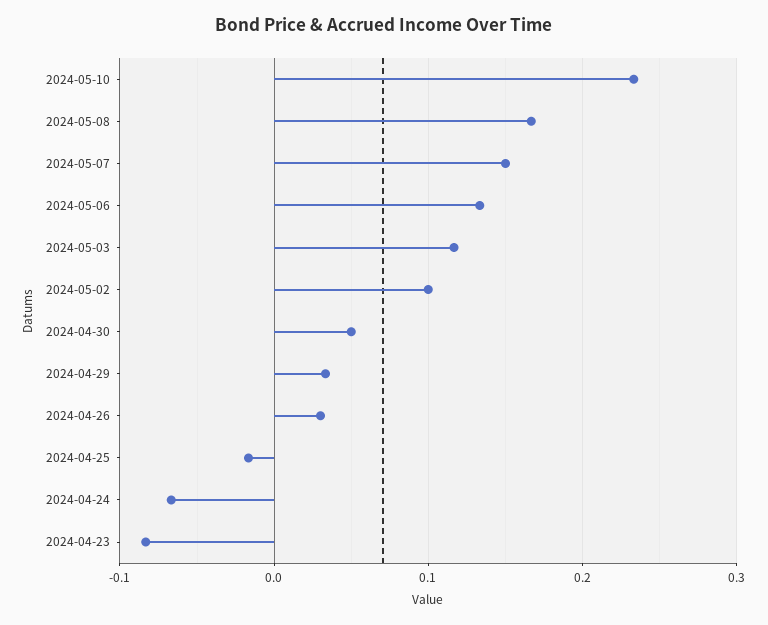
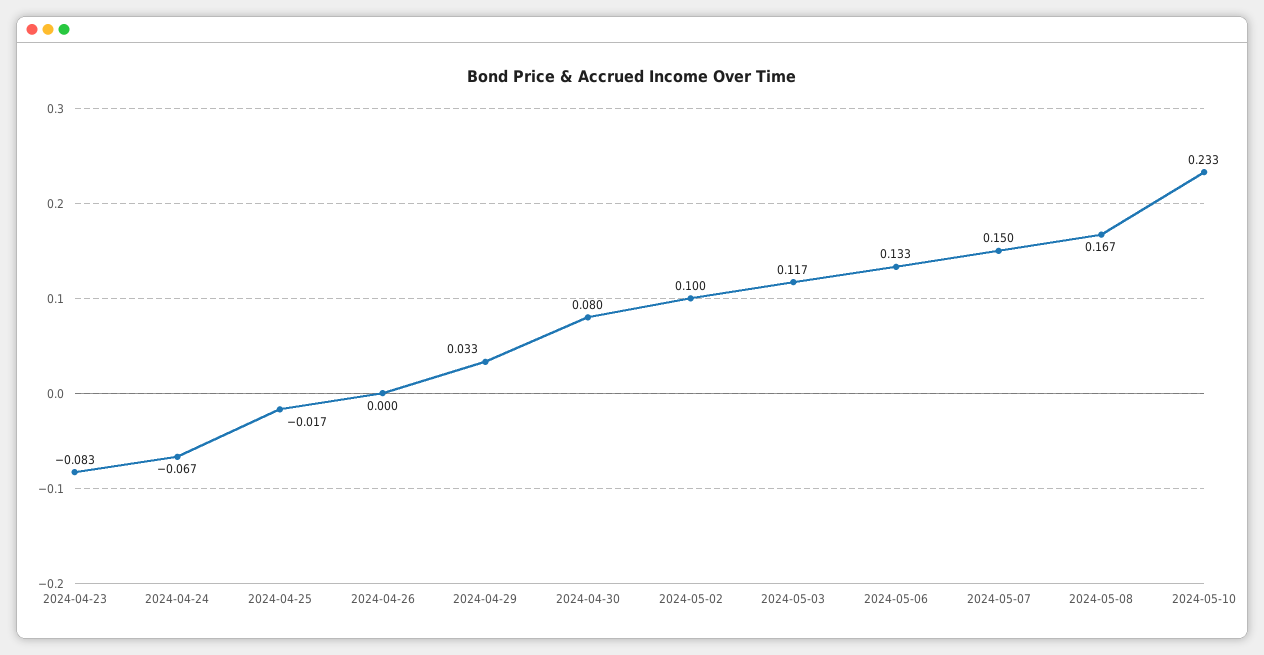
2024-04-30: 0.05 -> 0.08
2024-04-26: 0.03 -> 0

